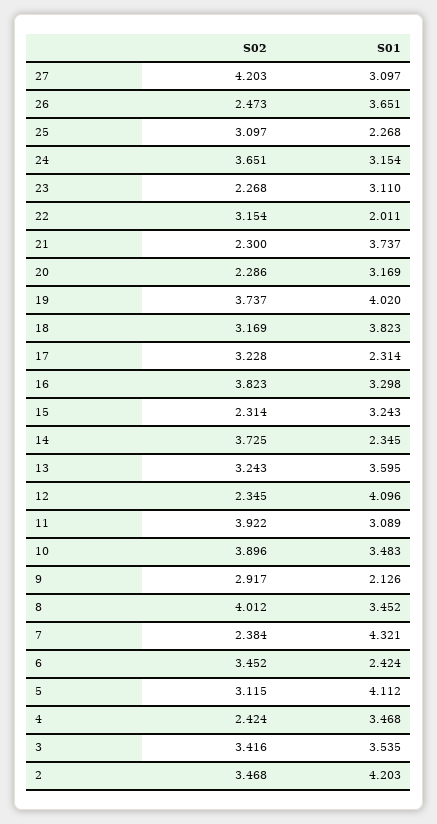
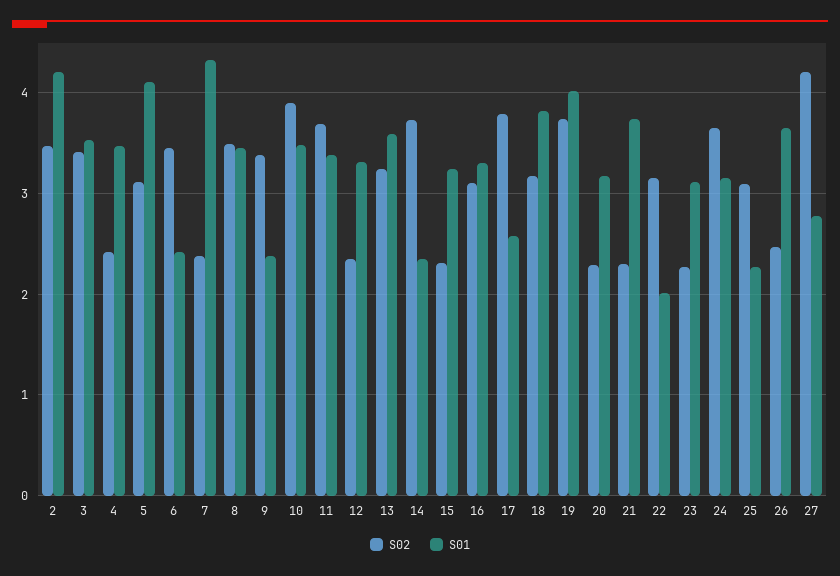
S01, 27: 3.097 -> 2.8
S02, 17: 3.228 -> 3.8
S01, 17: 2.314 -> 2.6
S02, 16: 3.823 -> 3.1
S01, 12: 4.096 -> 3.3
S02, 11: 3.922 -> 3.7
S01, 11: 3.089 -> 3.4
S02, 9: 2.917 -> 3.4
S01, 9: 2.126 -> 2.4
S02, 8: 4.012 -> 3.5

